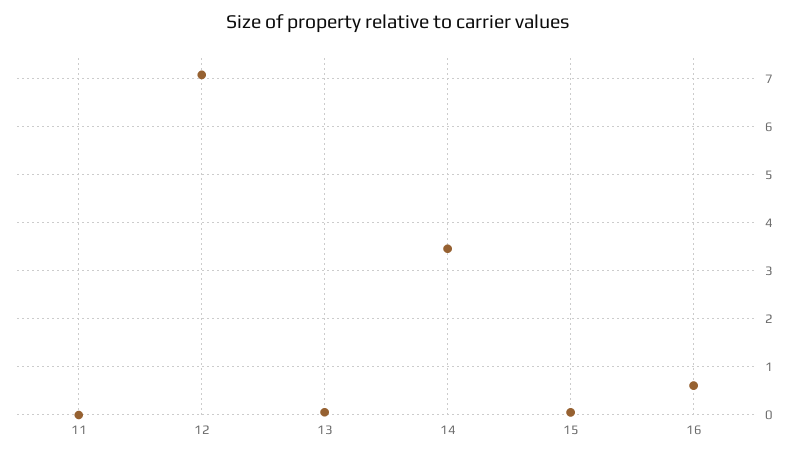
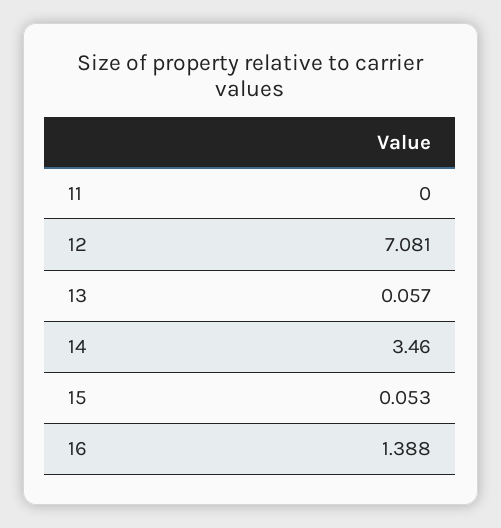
16: 0.6 -> 1.388

